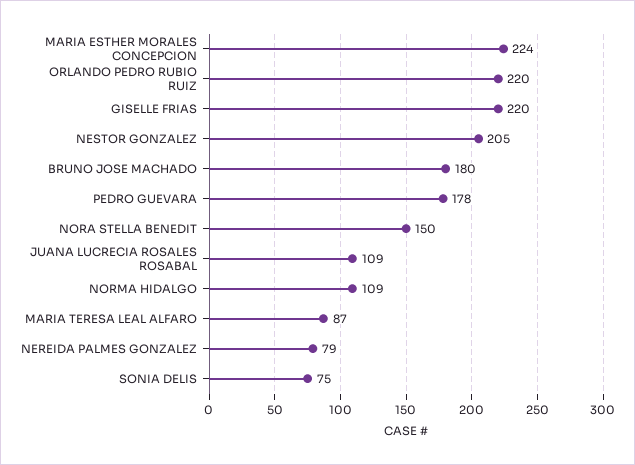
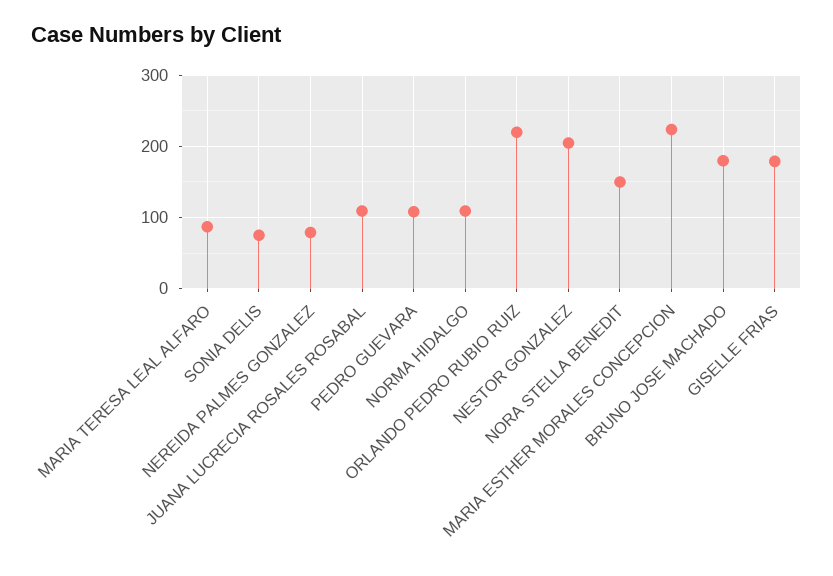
GISELLE FRIAS: 220 -> 180
PEDRO GUEVARA: 178 -> 110

